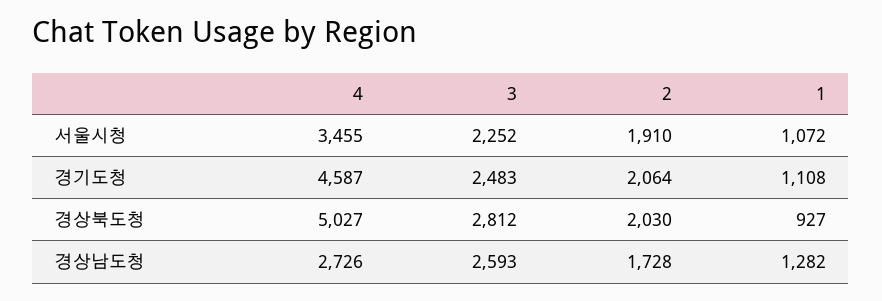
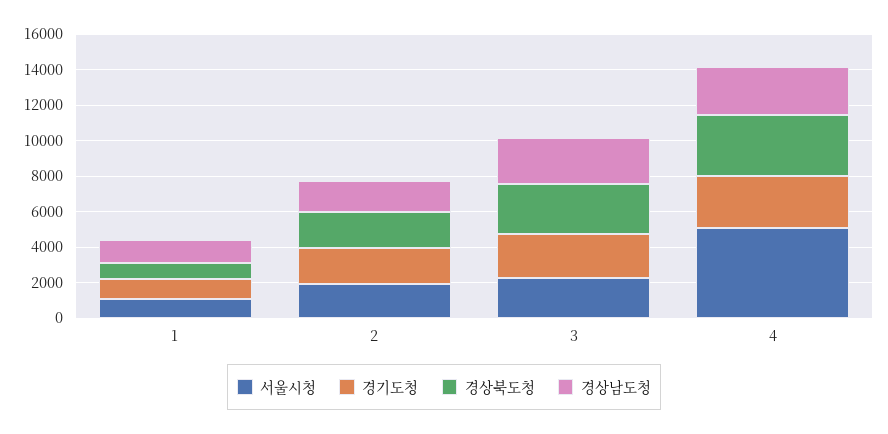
서울시청, 4: 3455 -> 5000
경기도청, 4: 4587 -> 3000
경상북도청, 4: 5027 -> 3500

